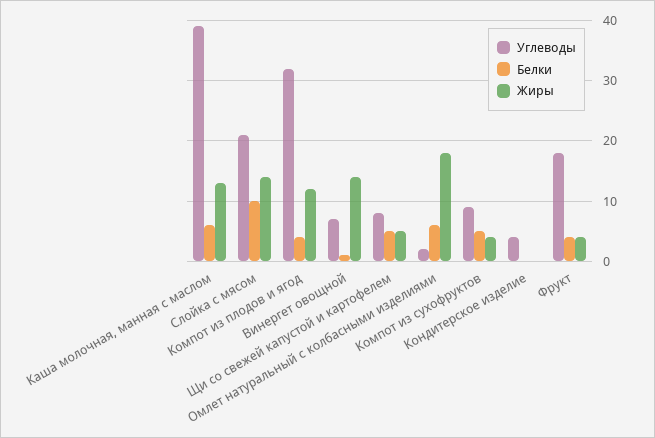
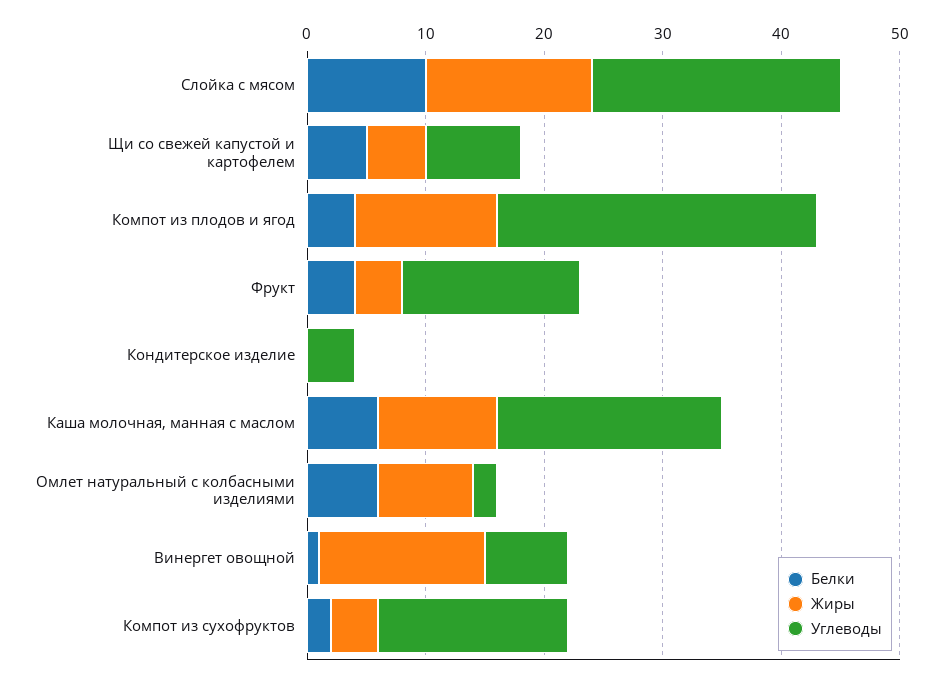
Углеводы, Каша молочная, манная с маслом: 39 -> 19
Жиры, Каша молочная, манная с маслом: 13 -> 10
Углеводы, Компот из плодов и ягод: 32 -> 27
Жиры, Омлет натуральный с колбасными изделиями: 18 -> 8
Углеводы, Компот из сухофруктов: 9 -> 16
Белки, Компот из сухофруктов: 5 -> 2
Углеводы, Фрукт: 18 -> 15

